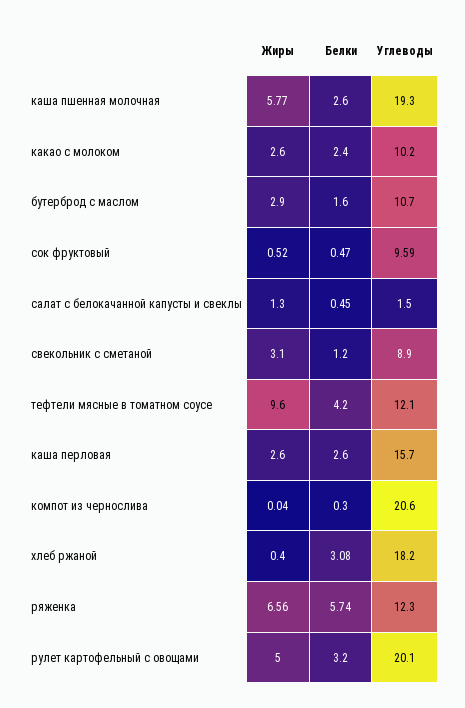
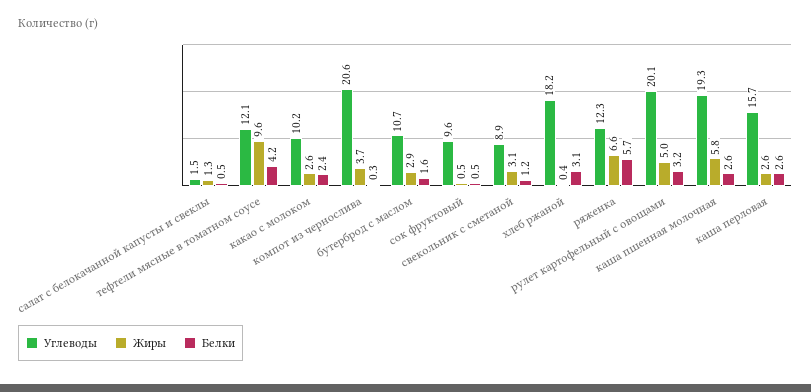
Жиры, компот из чернослива: 0.04 -> 3.7

